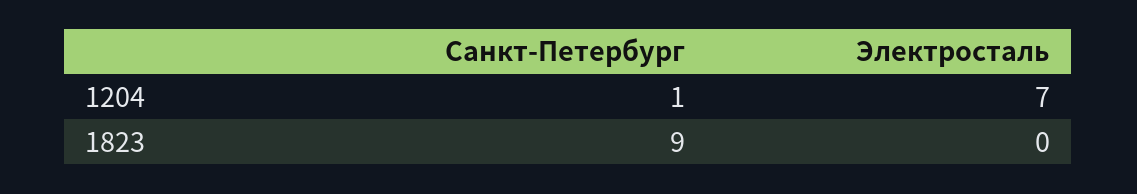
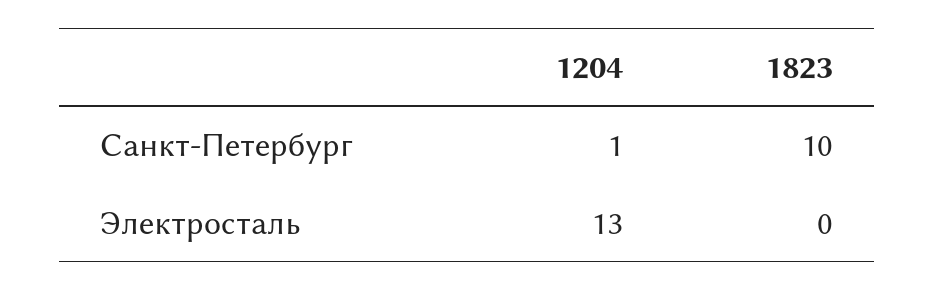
Электросталь, 1204: 7 -> 13
Санкт-Петербург, 1823: 9 -> 10

